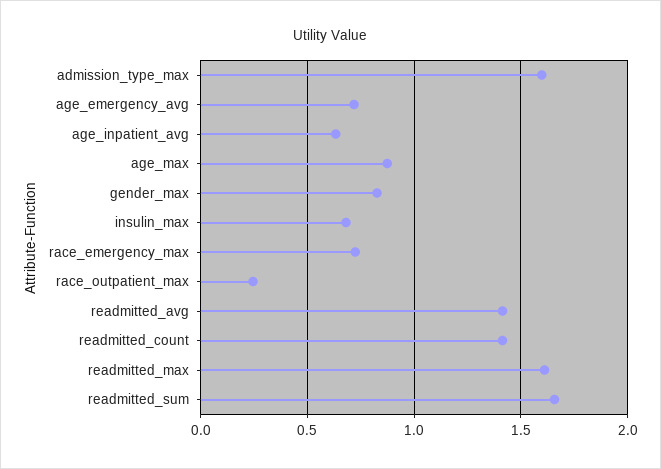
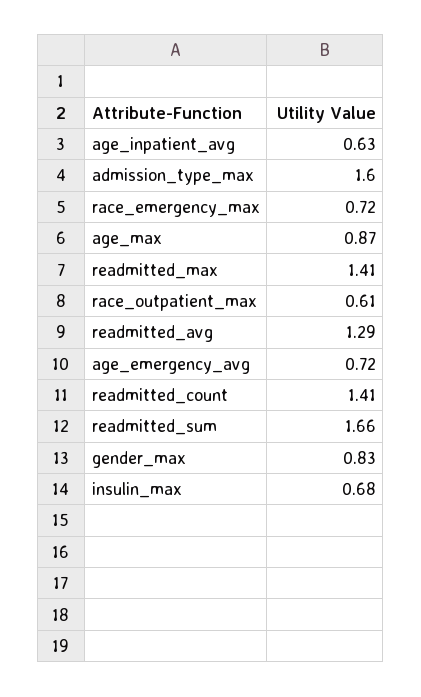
race_outpatient_max: 0.25 -> 0.61
readmitted_avg: 1.4 -> 1.29
readmitted_max: 1.6 -> 1.41

